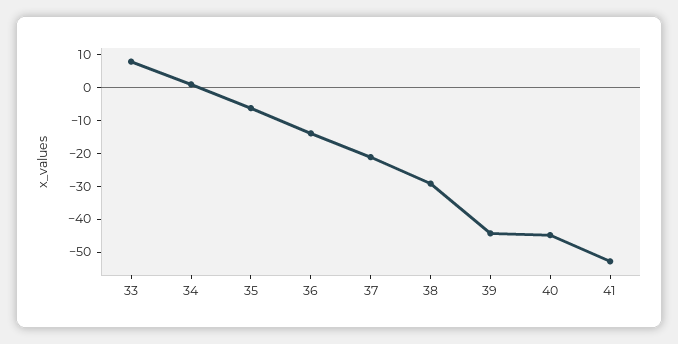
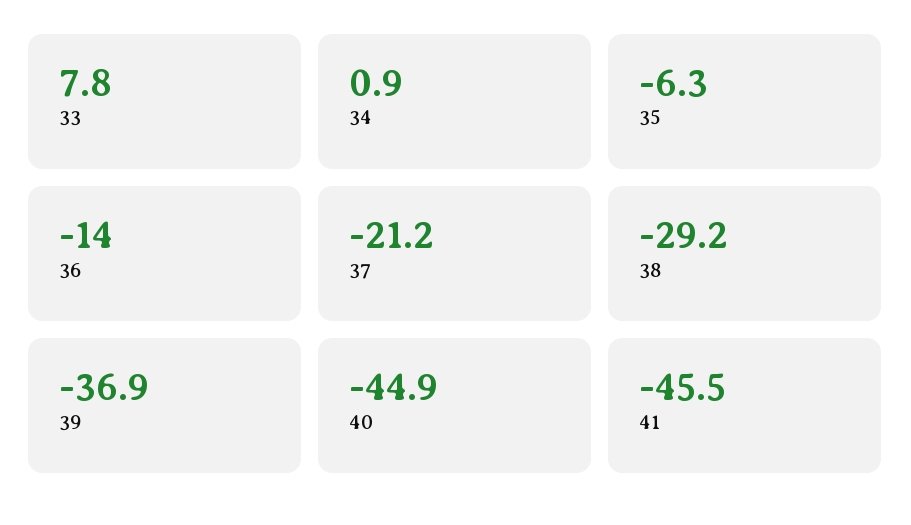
39: -45 -> -36.9
41: -52.5 -> -45.5

